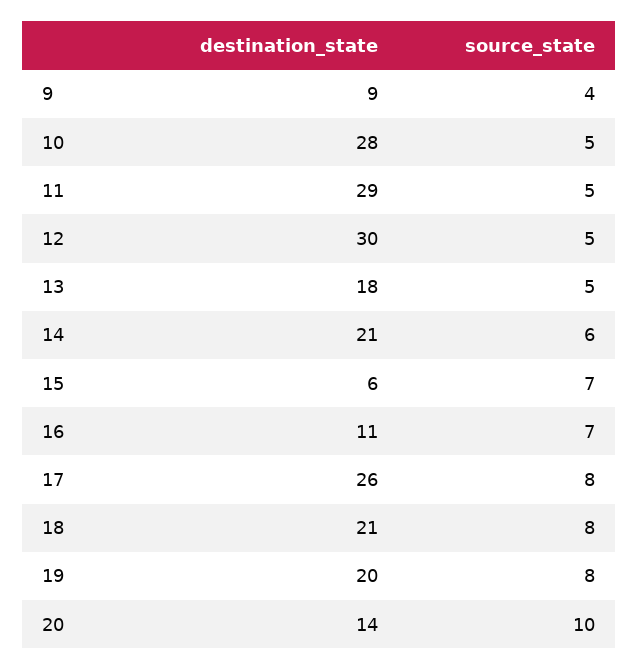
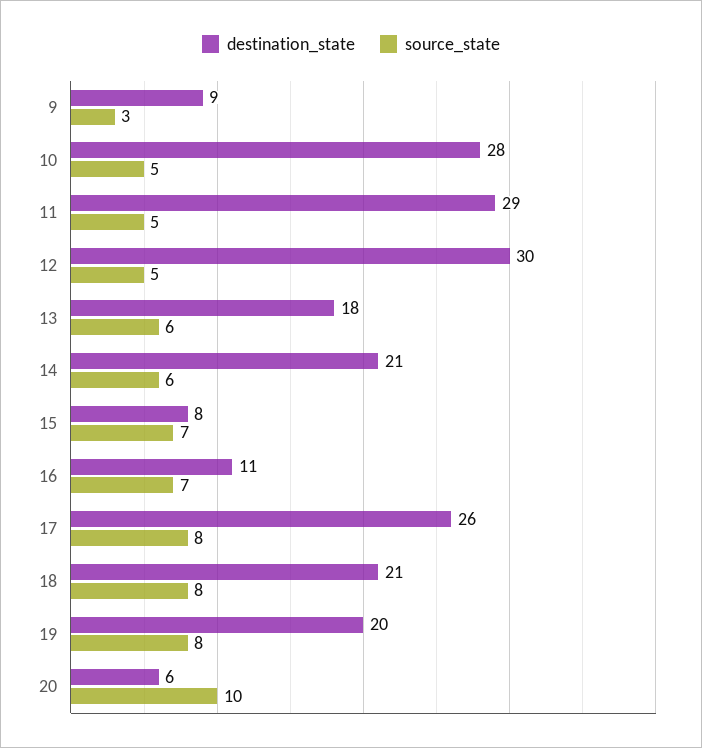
source_state, 9: 4 -> 3
source_state, 13: 5 -> 6
destination_state, 15: 6 -> 8
destination_state, 20: 14 -> 6

